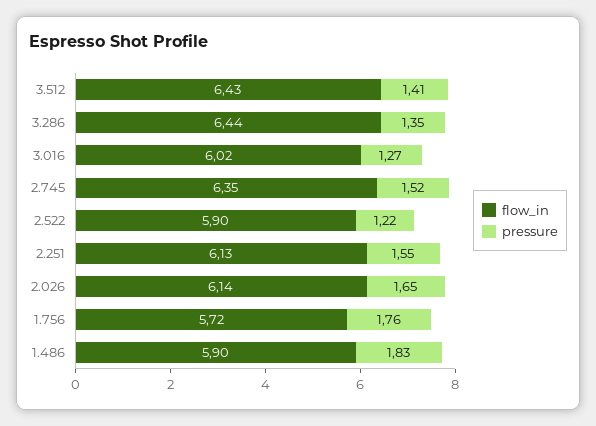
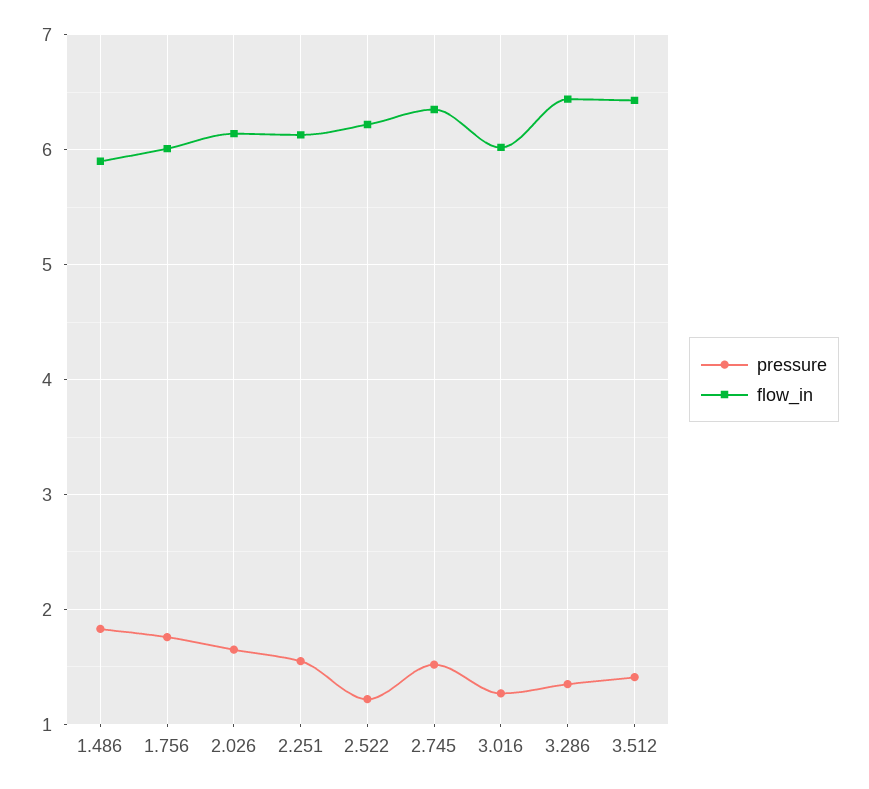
flow_in, 2.522: 5.9 -> 6.2
flow_in, 1.756: 5.72 -> 6

